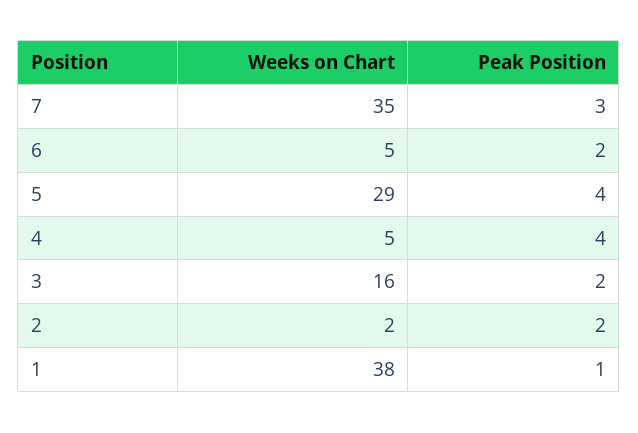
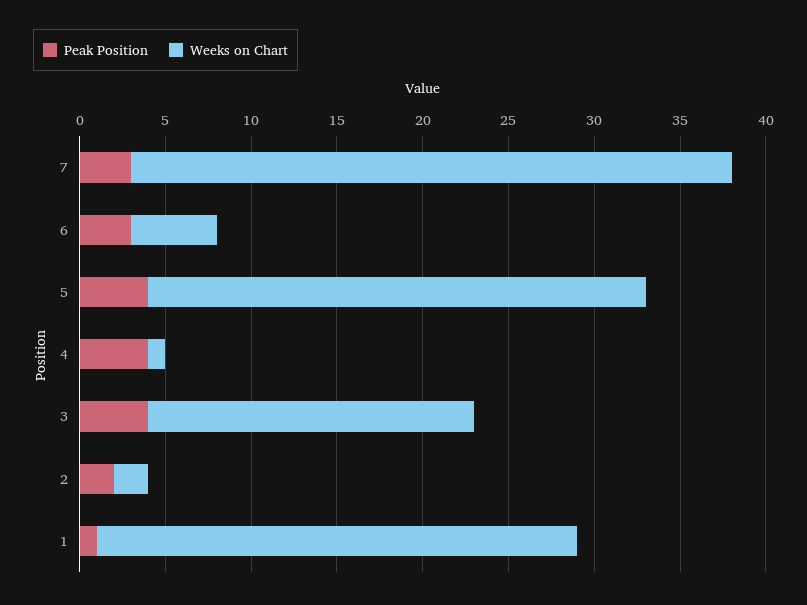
Peak Position, 6: 2 -> 3
Weeks on Chart, 4: 5 -> 1
Weeks on Chart, 3: 16 -> 19
Peak Position, 3: 2 -> 4
Weeks on Chart, 1: 38 -> 28

